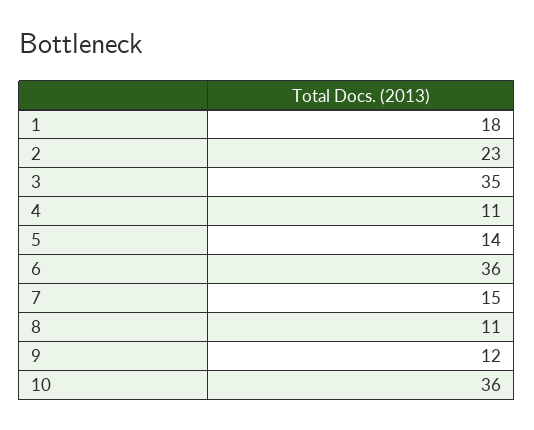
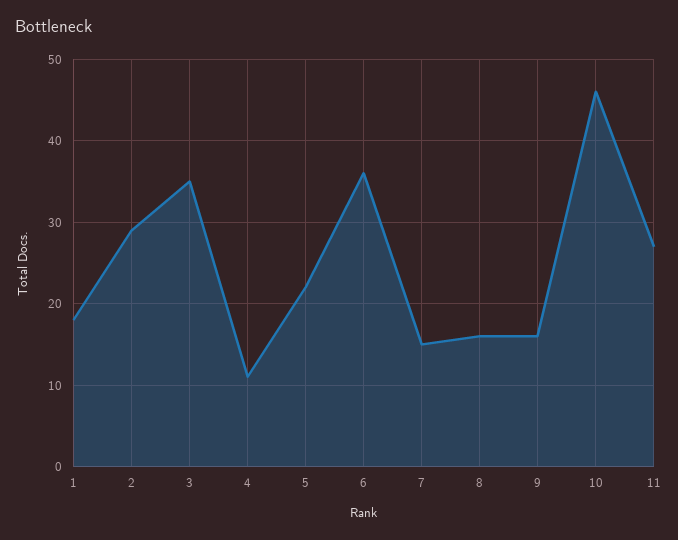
2: 23 -> 29
5: 14 -> 22
8: 11 -> 16
9: 12 -> 16
10: 36 -> 46
11: none -> 27

